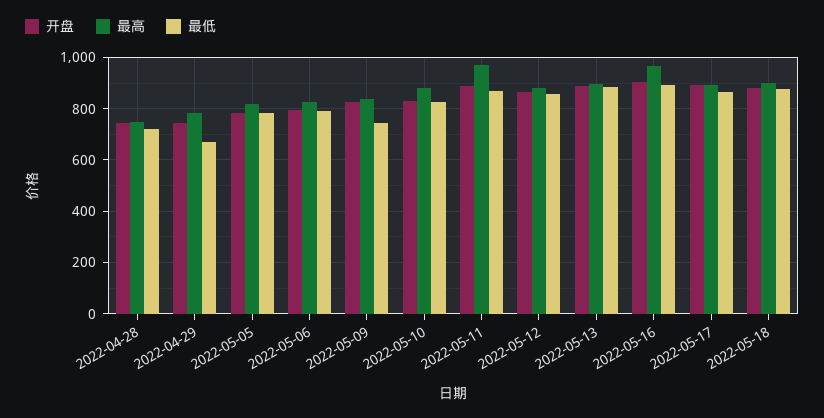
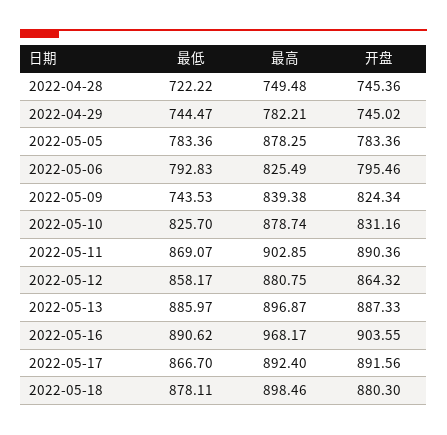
最低, 2022-04-29: 675 -> 744.47
最高, 2022-05-05: 825 -> 878.25
最高, 2022-05-11: 975 -> 902.85

